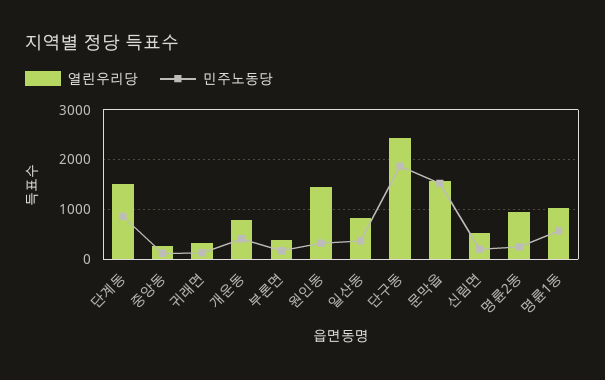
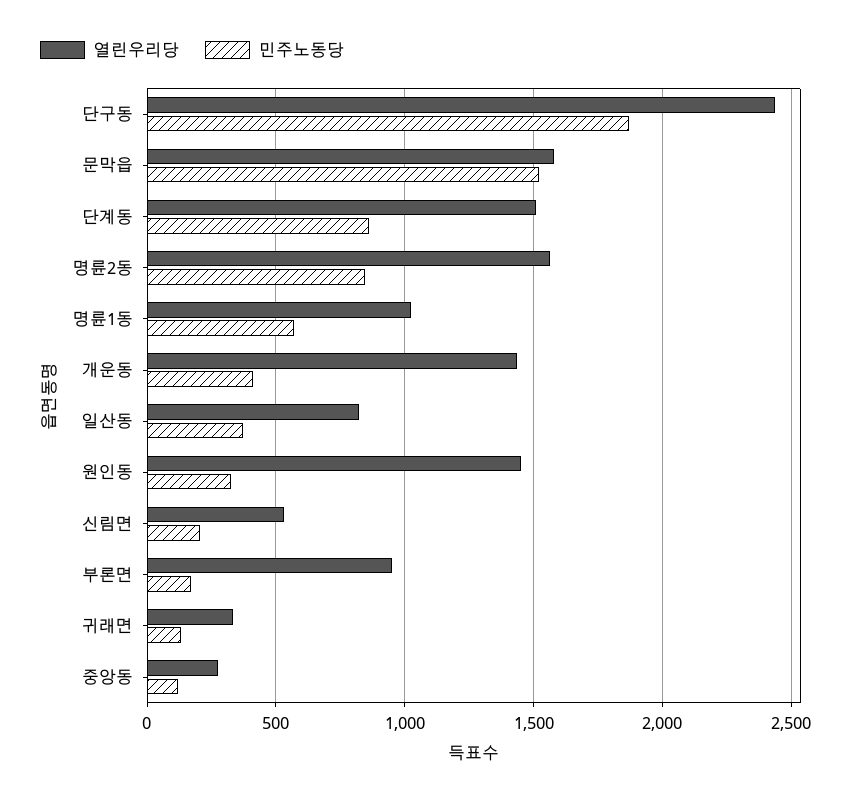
열린우리당, 개운동: 800 -> 1450
열린우리당, 부론면: 400 -> 950
열린우리당, 명륜2동: 1000 -> 1550
민주노동당, 명륜2동: 200 -> 850

